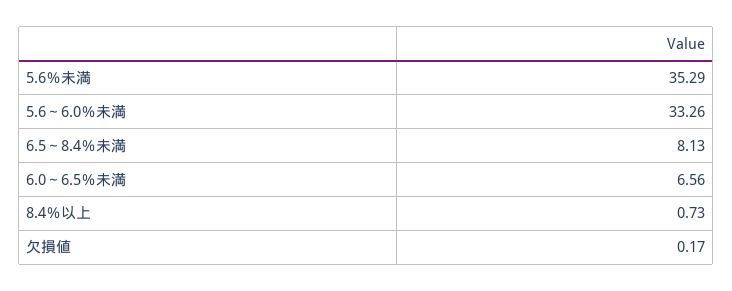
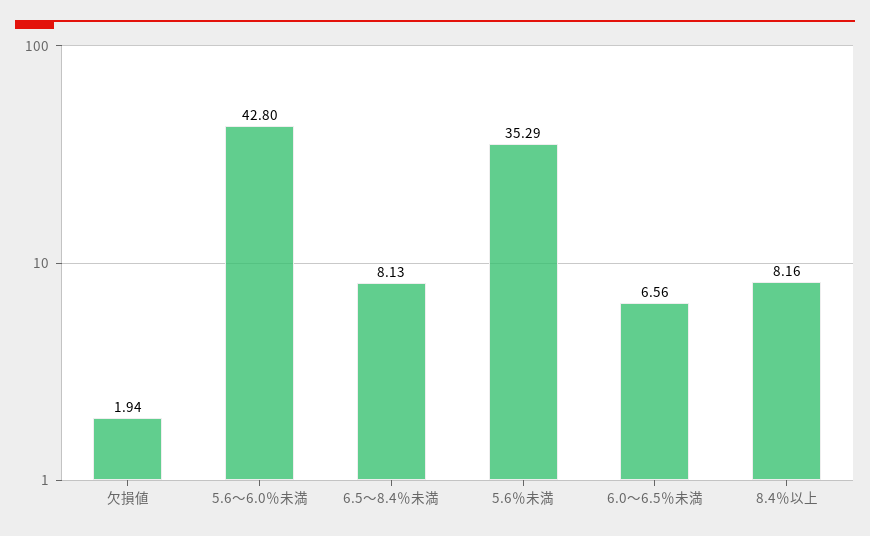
5.6～6.0％未満: 33.26 -> 42.8
8.4％以上: 0.73 -> 8.16
欠損値: 0.17 -> 1.94

